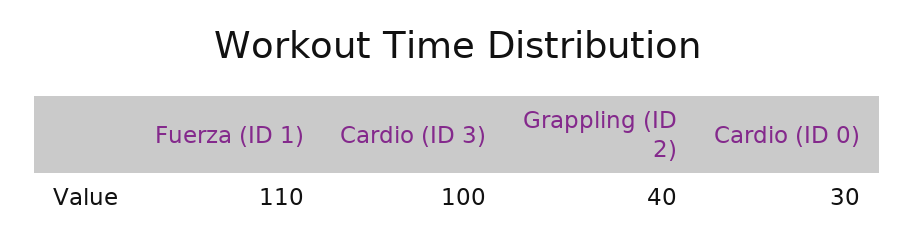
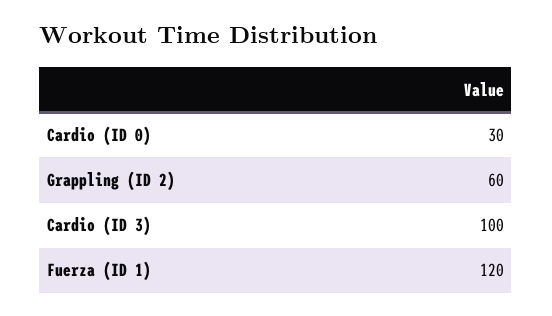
Fuerza (ID 1): 110 -> 120
Grappling (ID 2): 40 -> 60

